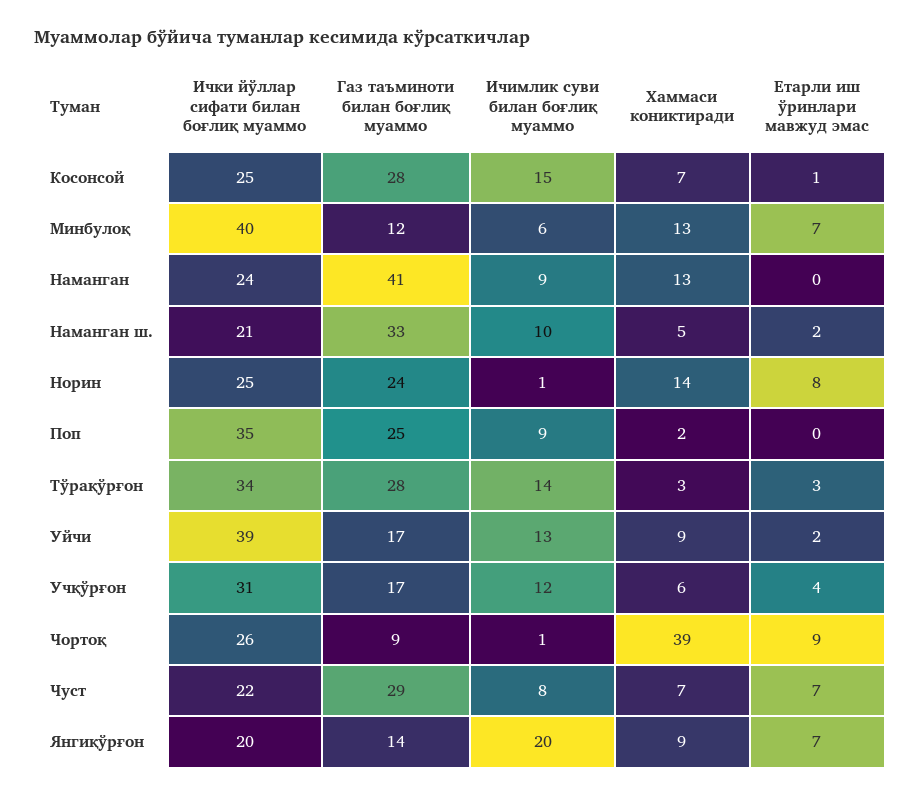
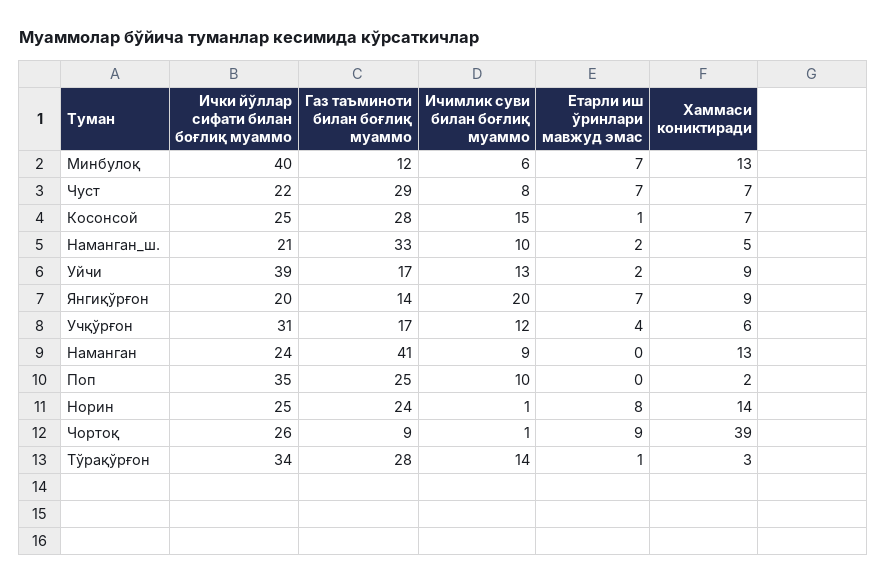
Ичимлик суви билан боғлиқ муаммо, Поп: 9 -> 10
Етарли иш ўринлари мавжуд эмас, Тўрақўрғон: 3 -> 1

